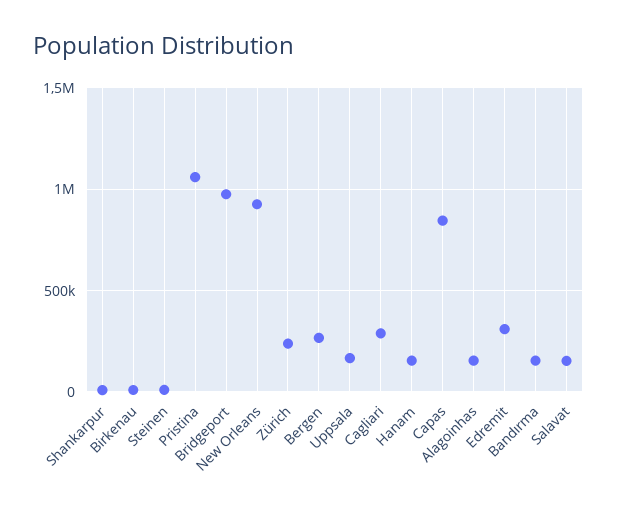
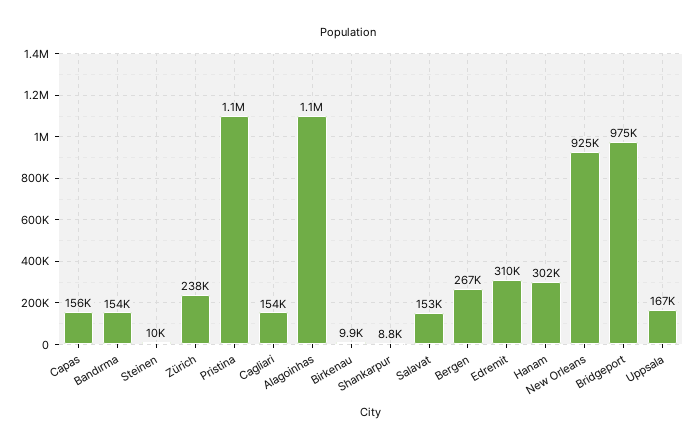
Cagliari: 300000 -> 154000
Hanam: 150000 -> 302000
Capas: 850000 -> 156000
Alagoinhas: 150000 -> 1100000

